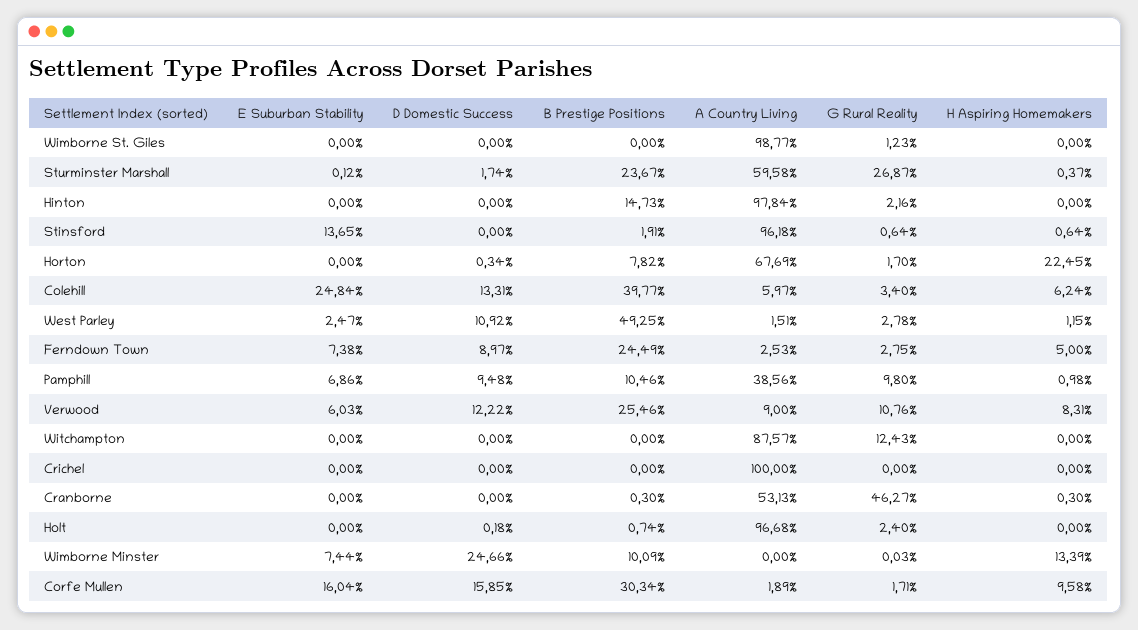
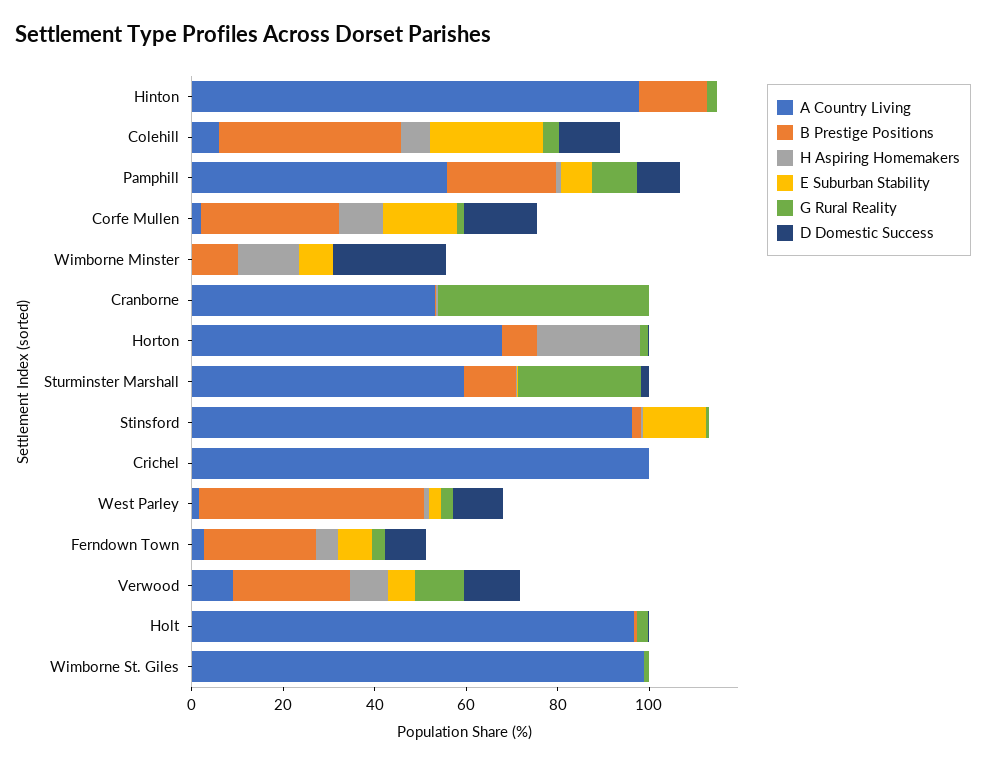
B Prestige Positions, Sturminster Marshall: 23.67 -> 10
B Prestige Positions, Pamphill: 10.46 -> 25
A Country Living, Pamphill: 38.56 -> 55
E Suburban Stability, Witchampton: 0 -> none
D Domestic Success, Witchampton: 0 -> none
B Prestige Positions, Witchampton: 0 -> none
A Country Living, Witchampton: 87.57 -> none
G Rural Reality, Witchampton: 12.43 -> none
H Aspiring Homemakers, Witchampton: 0 -> none

